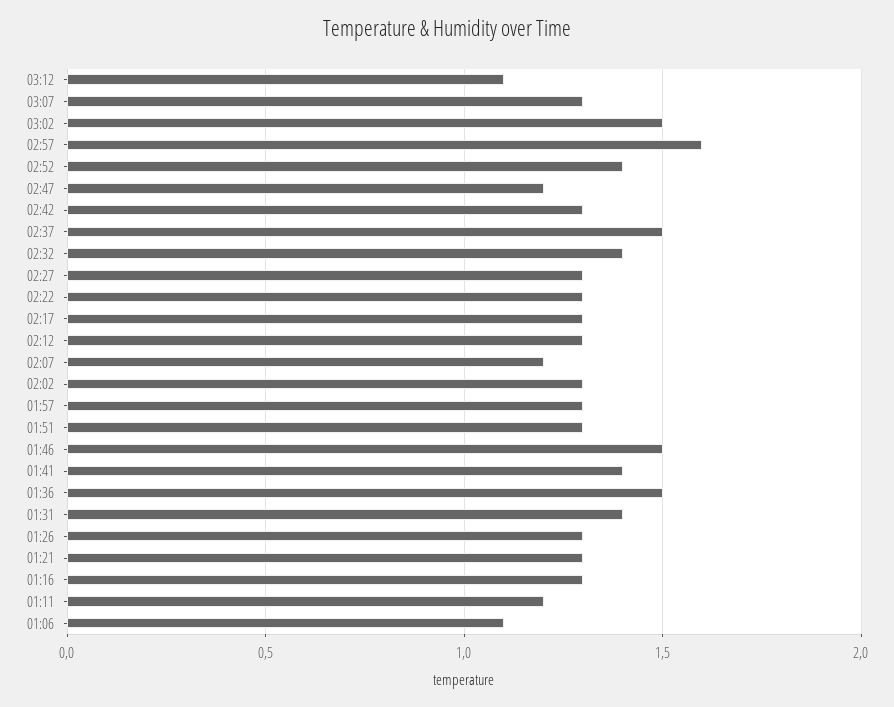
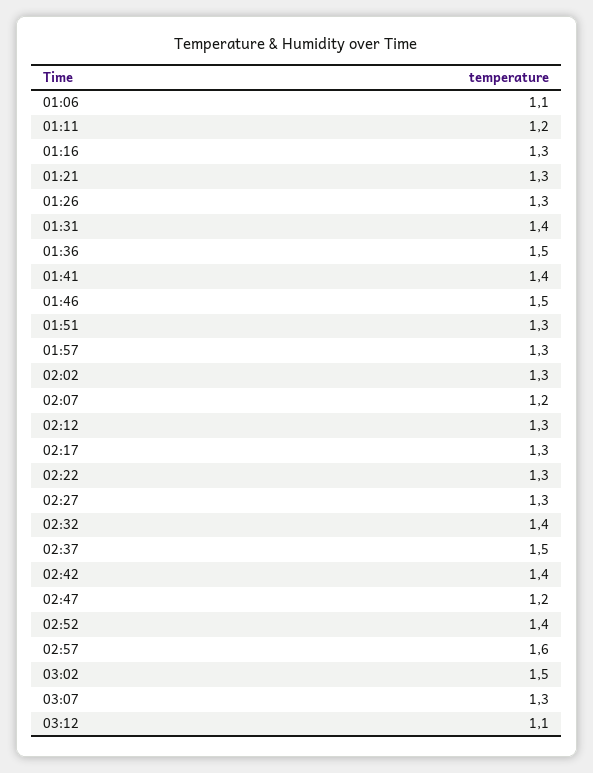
02:42: 1.3 -> 1.4

